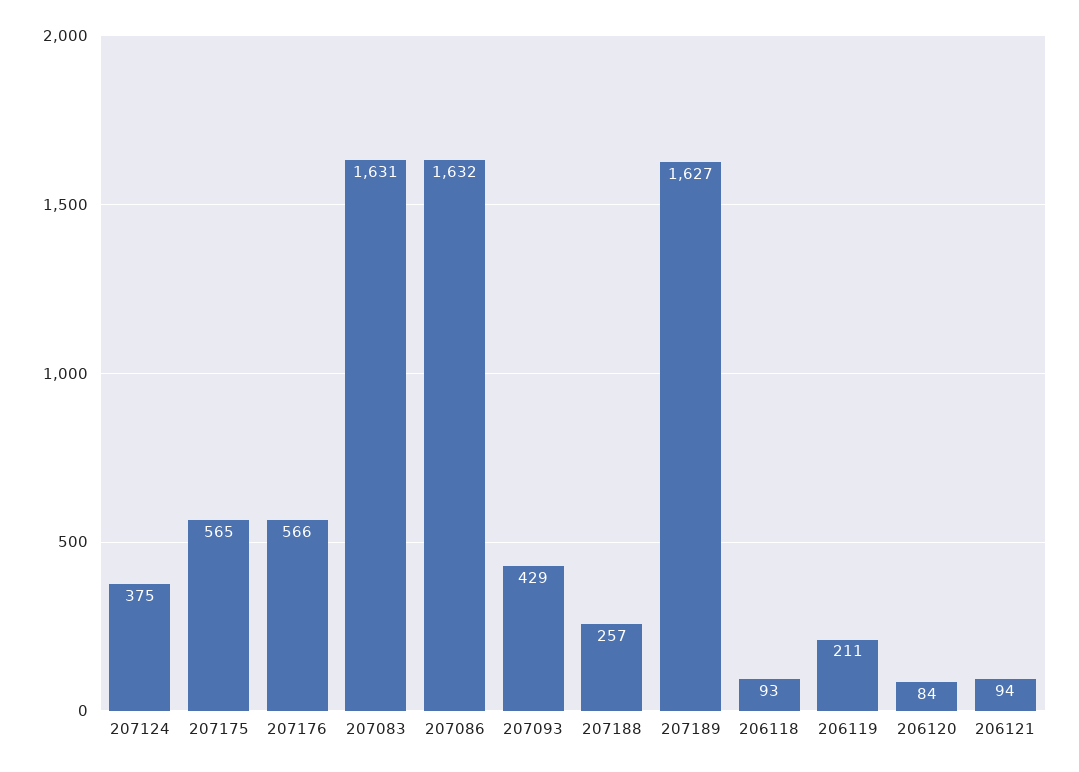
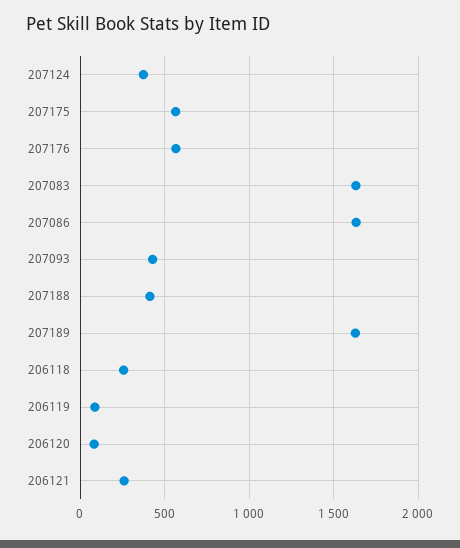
207188: 257 -> 400
206118: 93 -> 250
206119: 211 -> 100
206121: 94 -> 250

